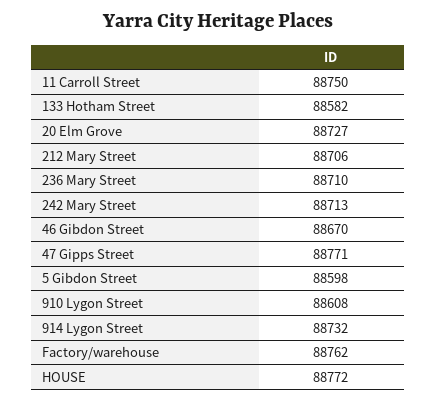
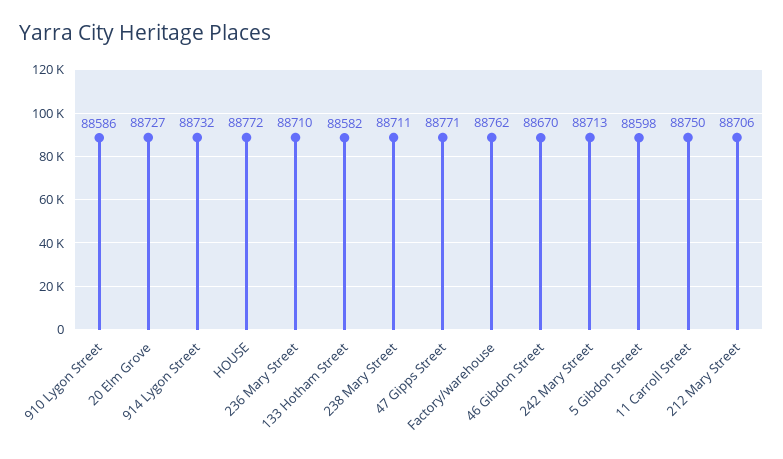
910 Lygon Street: 88608 -> 88586
238 Mary Street: none -> 88711

